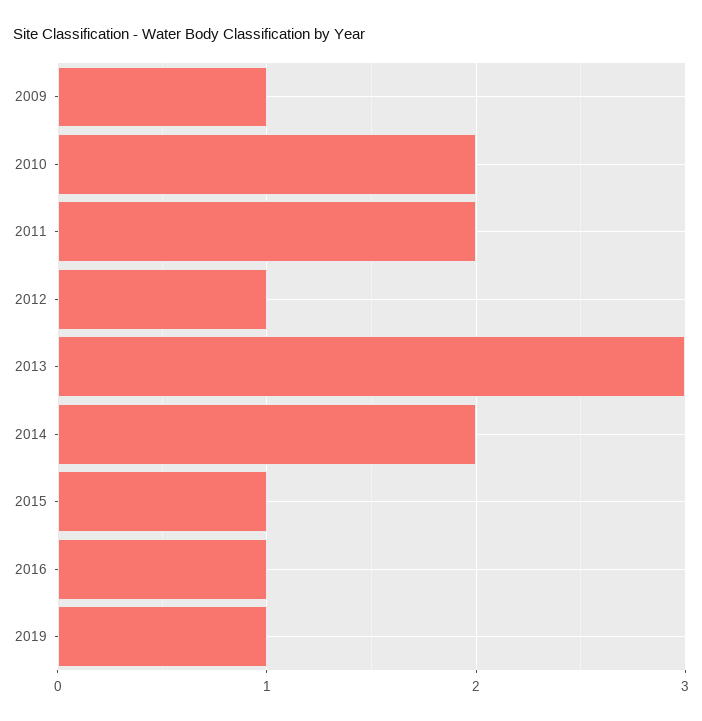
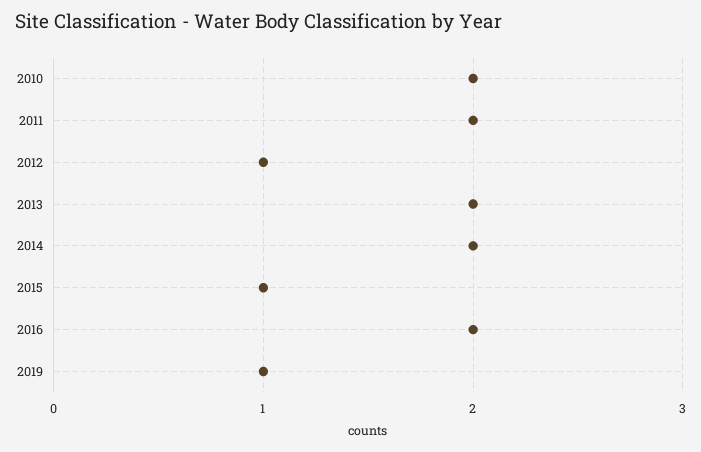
2009: 1 -> none
2013: 3 -> 2
2016: 1 -> 2

